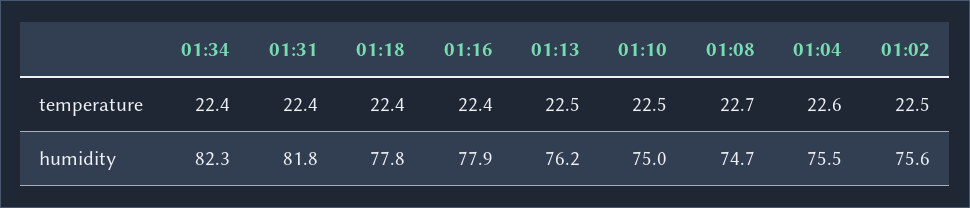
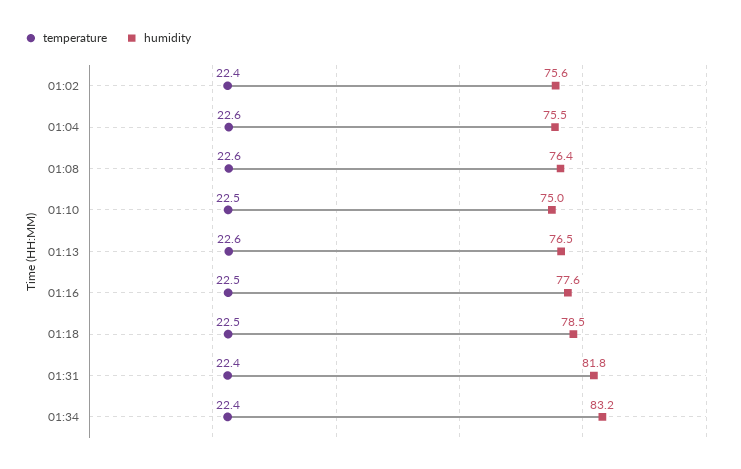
temperature, 01:18: 22.4 -> 22.5
temperature, 01:16: 22.4 -> 22.5
temperature, 01:13: 22.5 -> 22.6
temperature, 01:08: 22.7 -> 22.6
temperature, 01:02: 22.5 -> 22.4
humidity, 01:34: 82.3 -> 83.2
humidity, 01:18: 77.8 -> 78.5
humidity, 01:16: 77.9 -> 77.6
humidity, 01:13: 76.2 -> 76.5
humidity, 01:08: 74.7 -> 76.4

